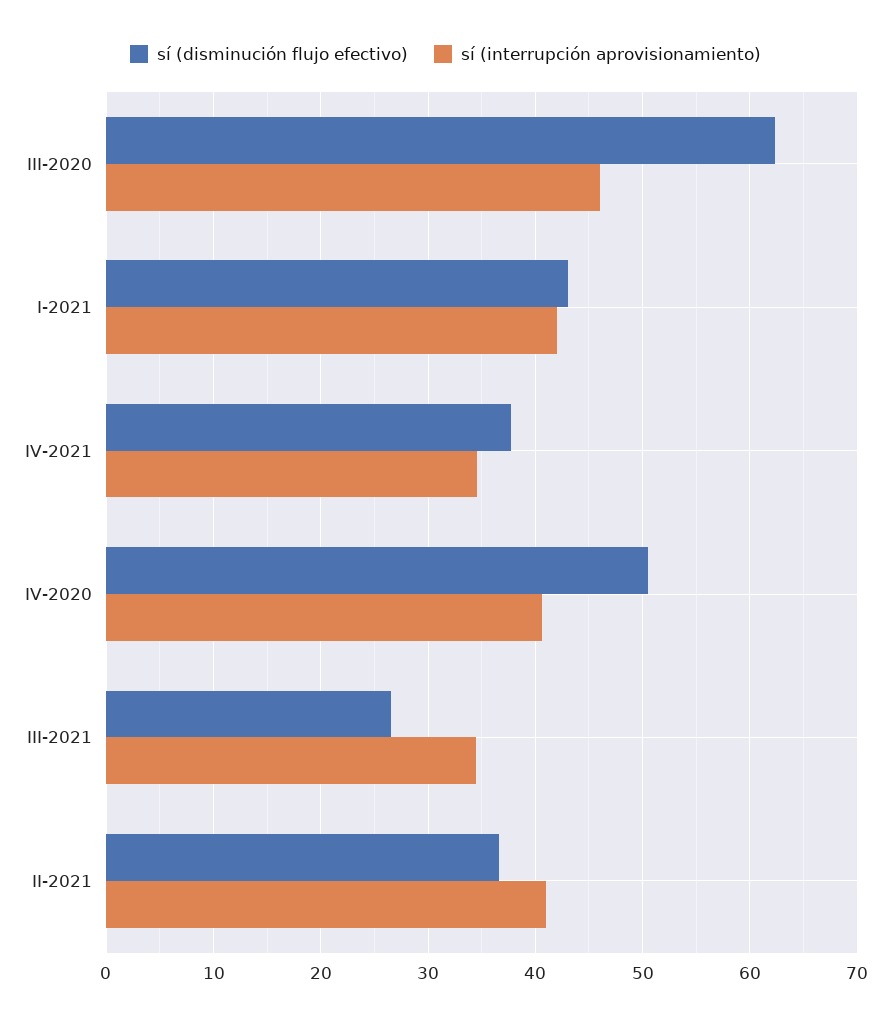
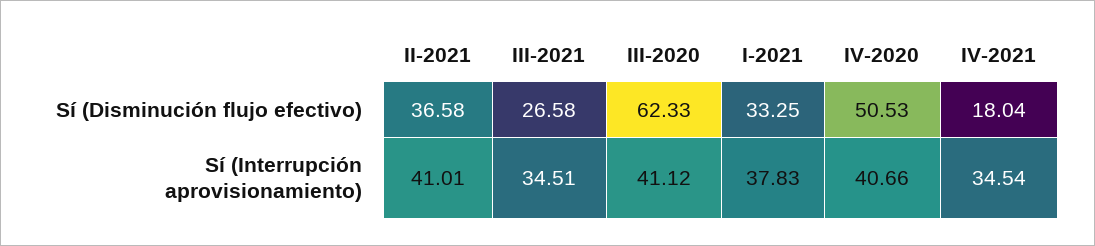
sí (interrupción aprovisionamiento), III-2020: 46 -> 41.12
sí (disminución flujo efectivo), I-2021: 43 -> 33.25
sí (interrupción aprovisionamiento), I-2021: 42 -> 37.83
sí (disminución flujo efectivo), IV-2021: 38 -> 18.04

